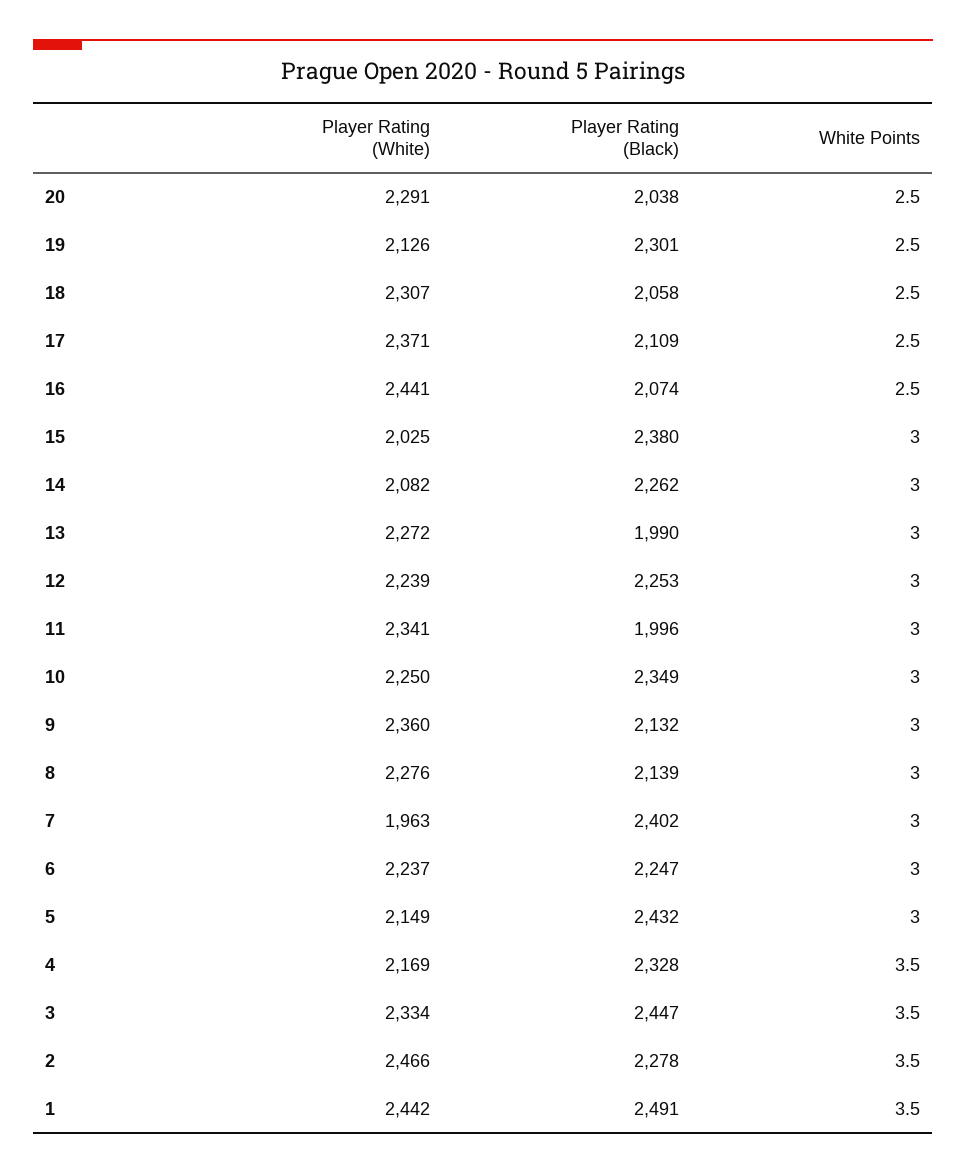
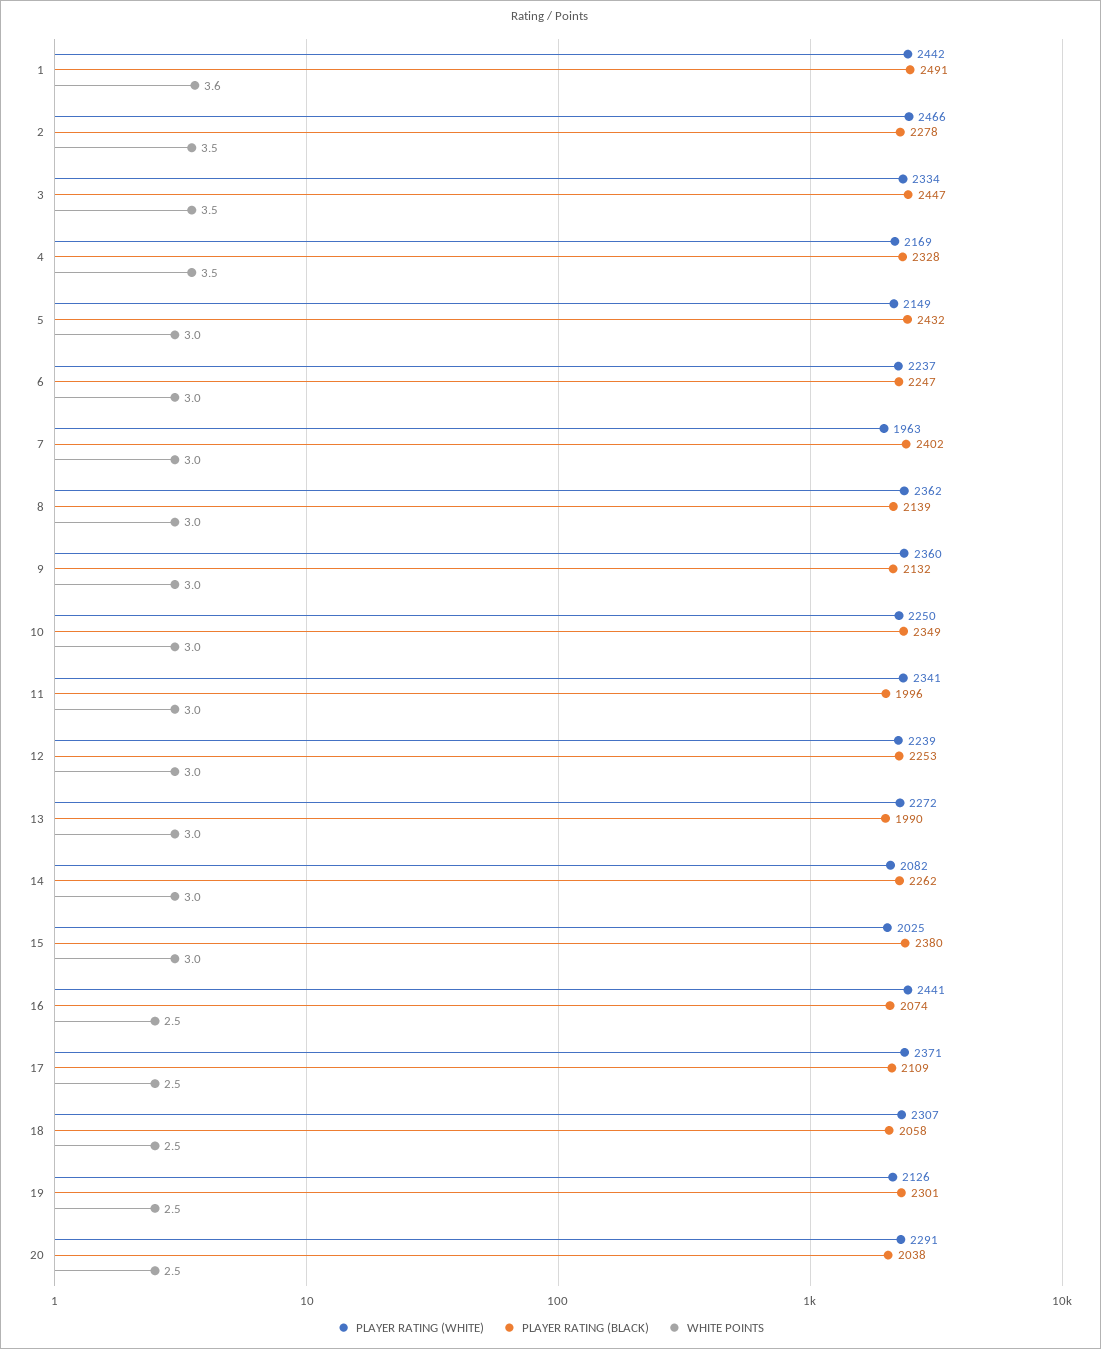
Player Rating (White), 8: 2276 -> 2362
White Points, 1: 3.5 -> 3.6

